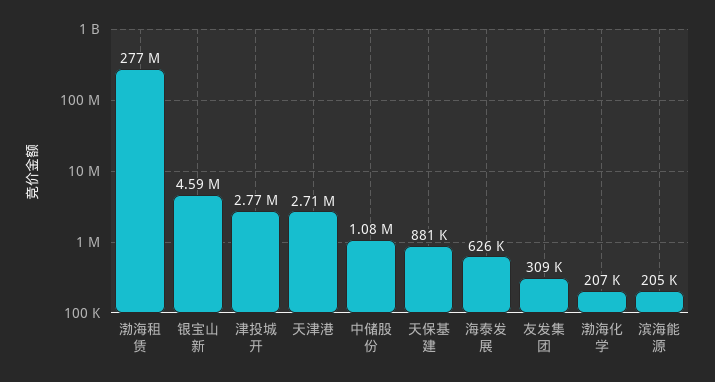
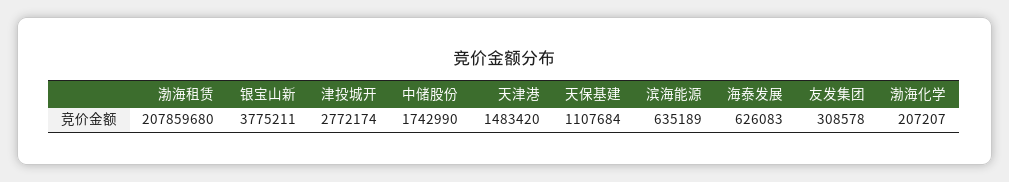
渤海租赁: 277000000 -> 207859680
银宝山新: 4590000 -> 3775211
天津港: 2710000 -> 1483420
中储股份: 1080000 -> 1742990
天保基建: 881000 -> 1107684
滨海能源: 205000 -> 635189

